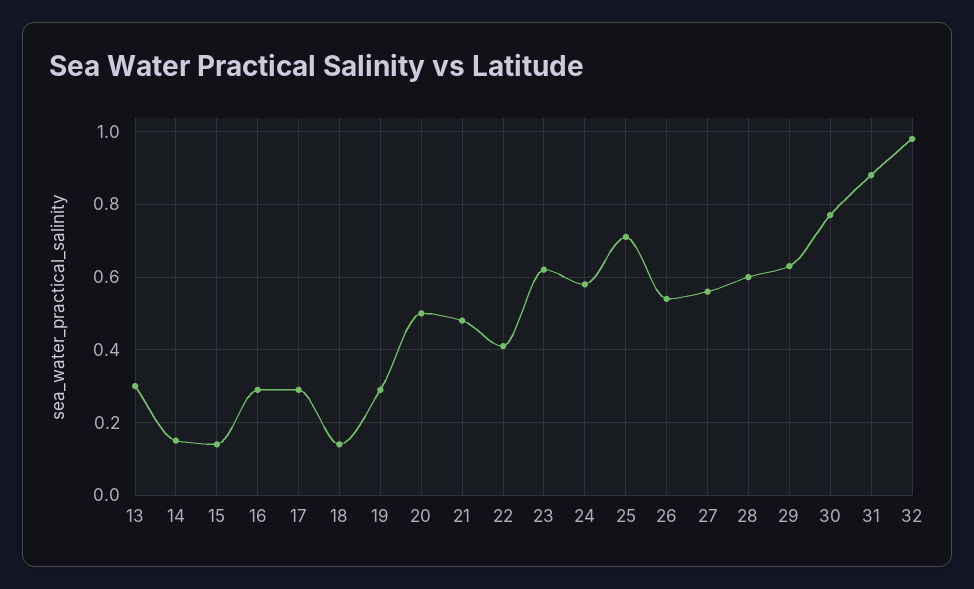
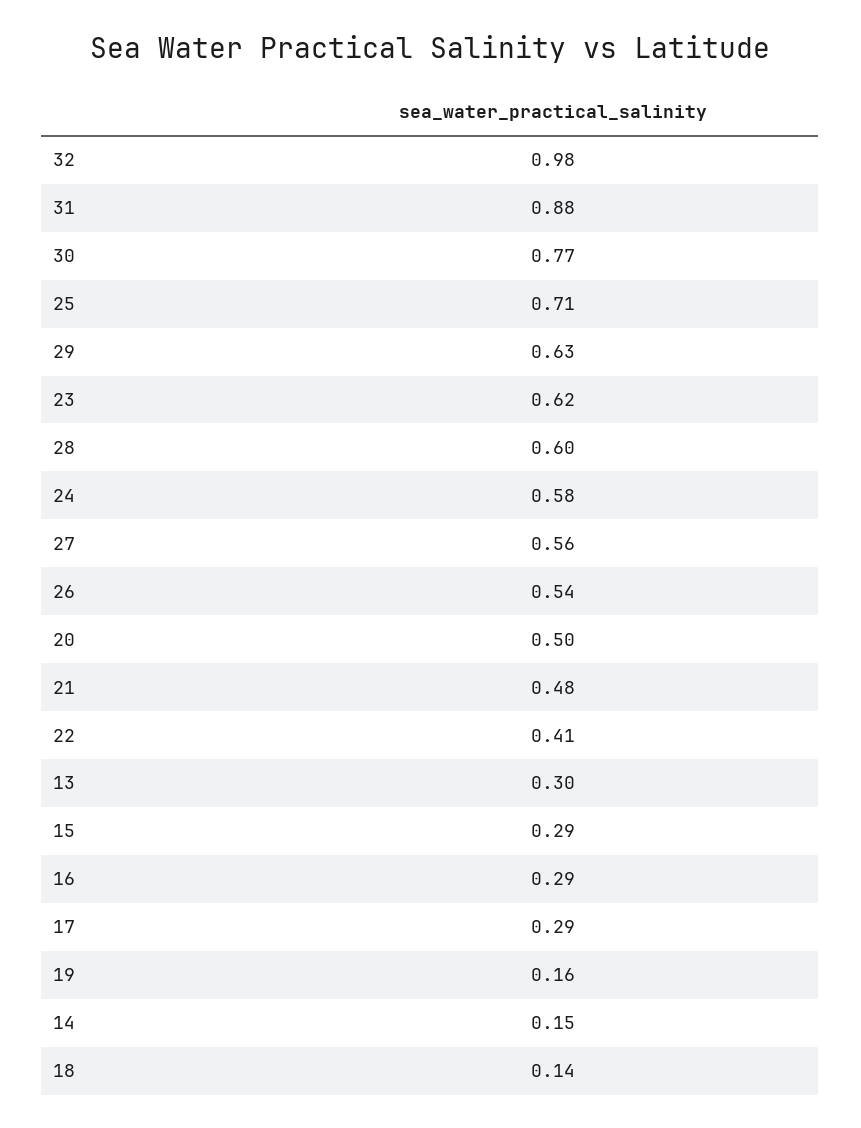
15: 0.15 -> 0.29
19: 0.3 -> 0.16

